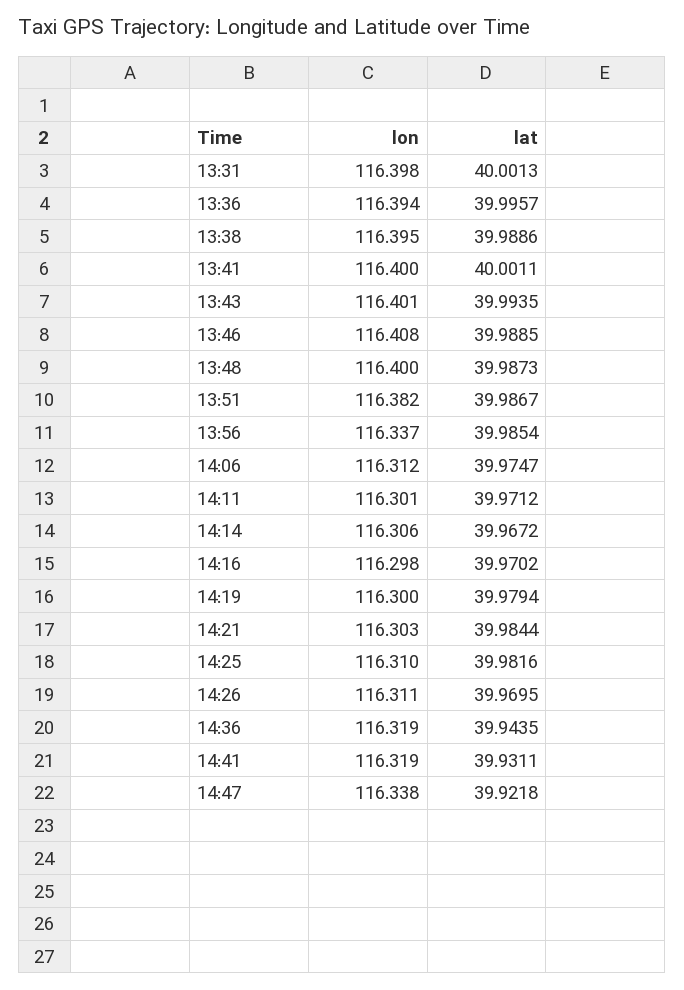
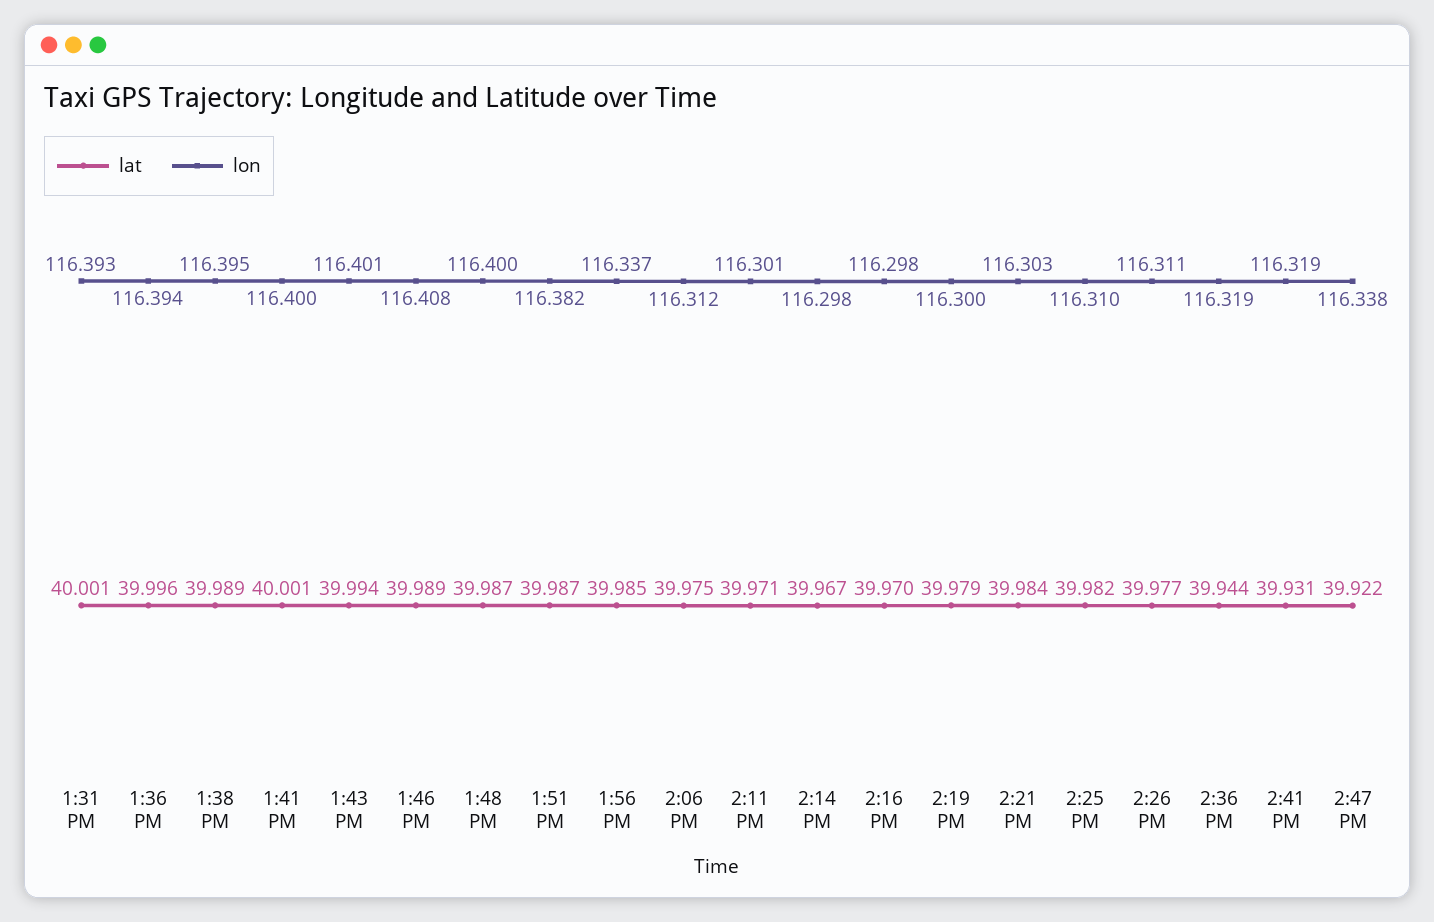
lon, 13:31: 116.398 -> 116.393
lon, 14:14: 116.306 -> 116.298
lat, 14:26: 39.9695 -> 39.977

